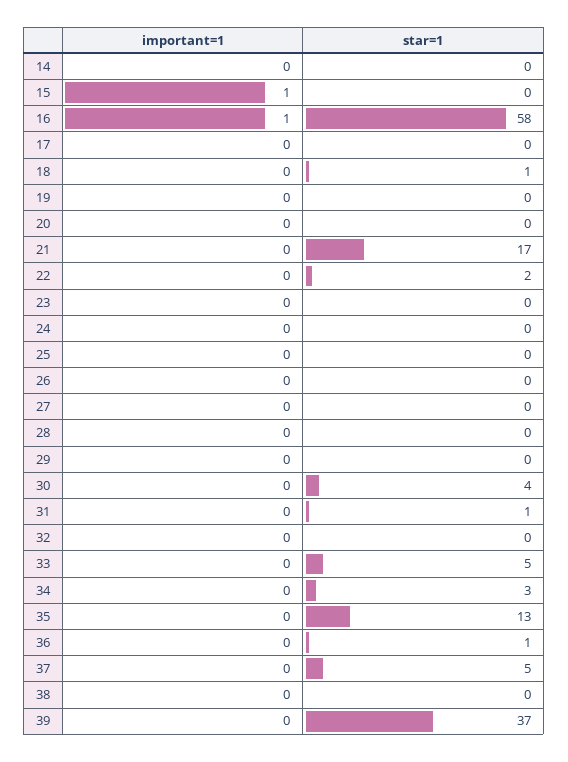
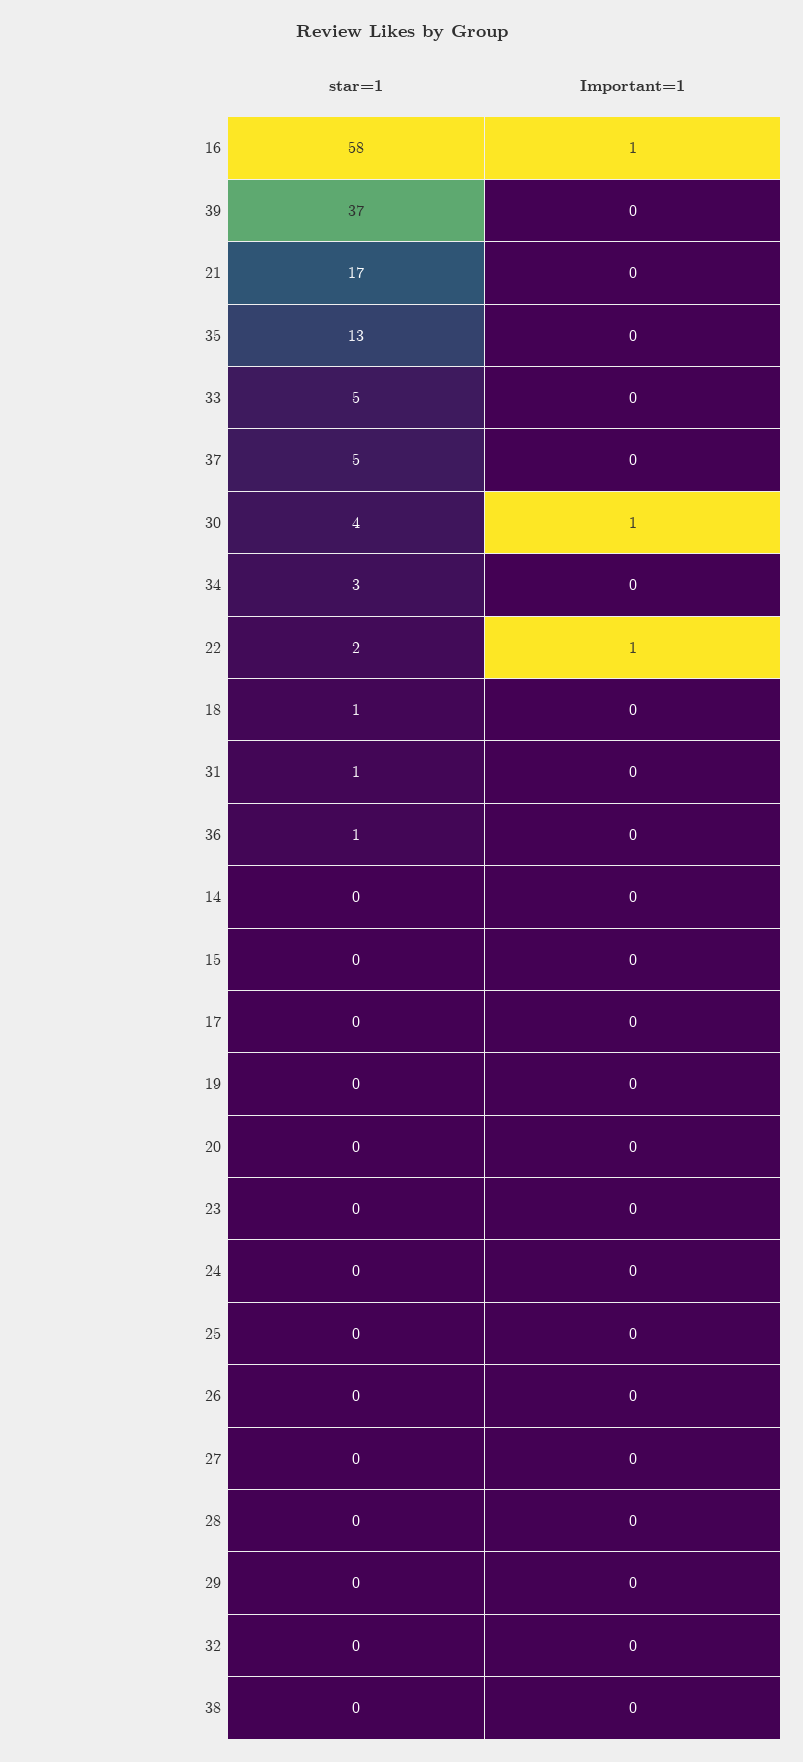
important=1, 15: 1 -> 0
important=1, 22: 0 -> 1
important=1, 30: 0 -> 1

